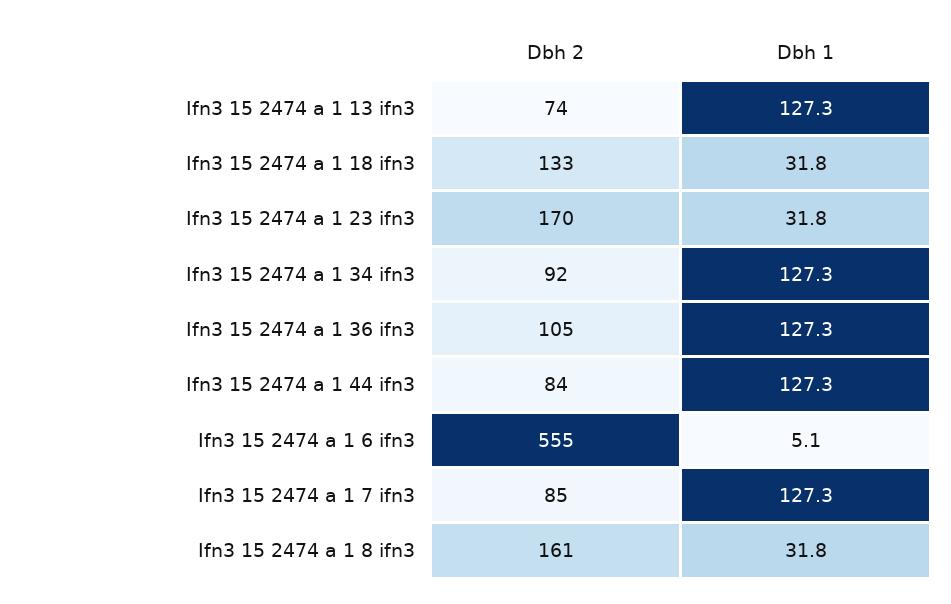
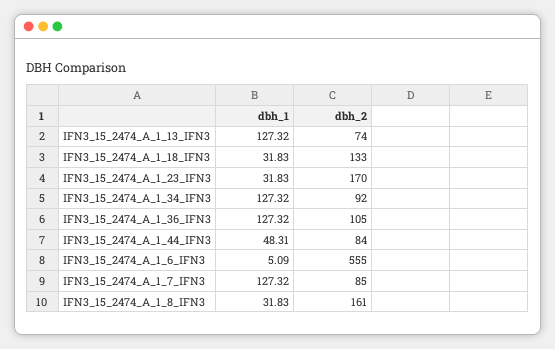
Dbh 1, Ifn3 15 2474 a 1 44 ifn3: 127.3 -> 48.31

